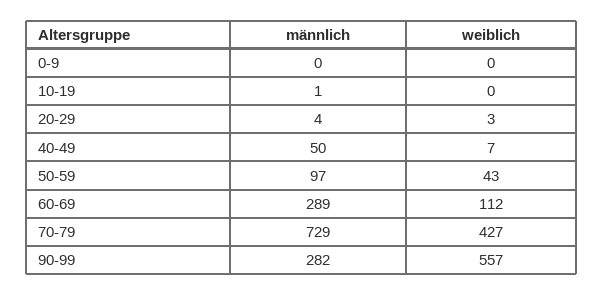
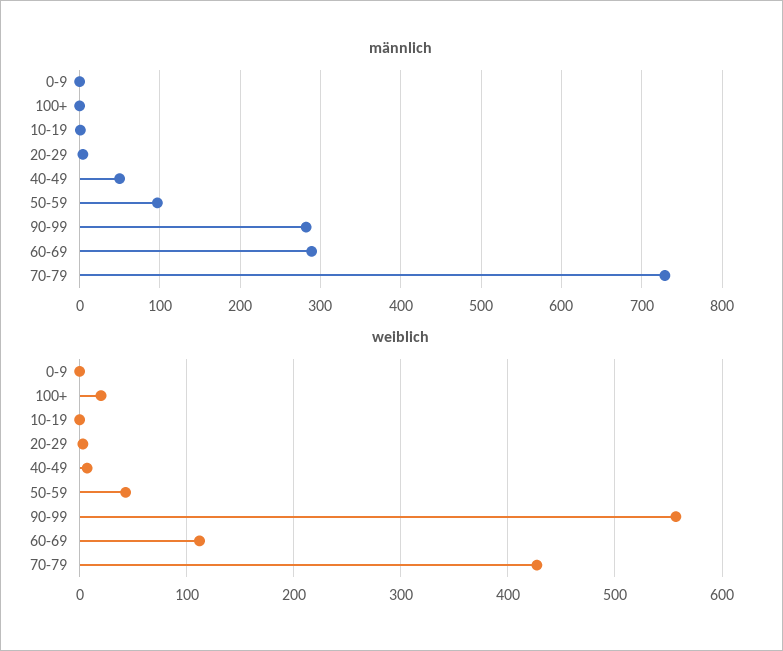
männlich, 100+: none -> 0
weiblich, 100+: none -> 20

